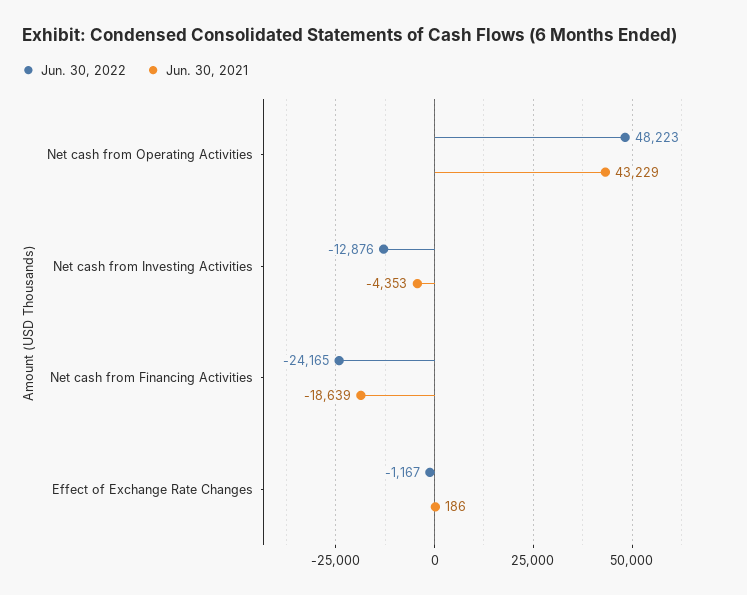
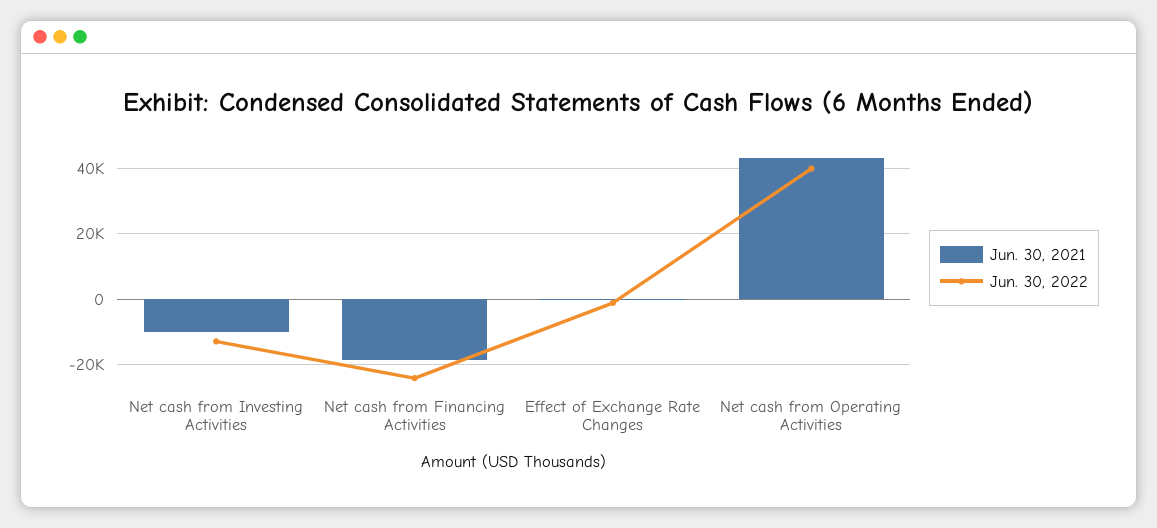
Jun. 30, 2022, Net cash from Operating Activities: 48223 -> 40000
Jun. 30, 2021, Net cash from Investing Activities: -4353 -> -10000

